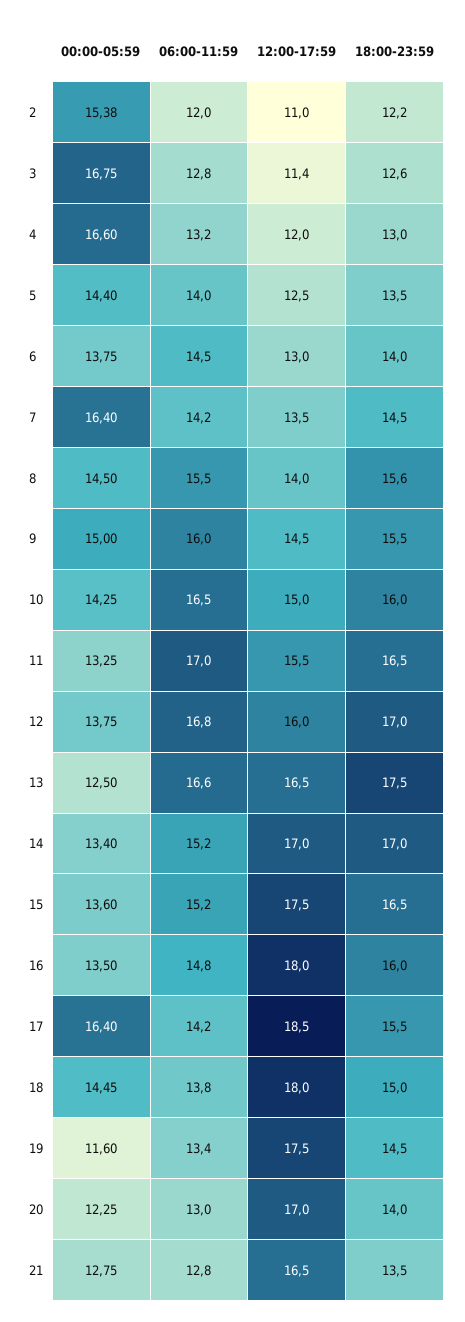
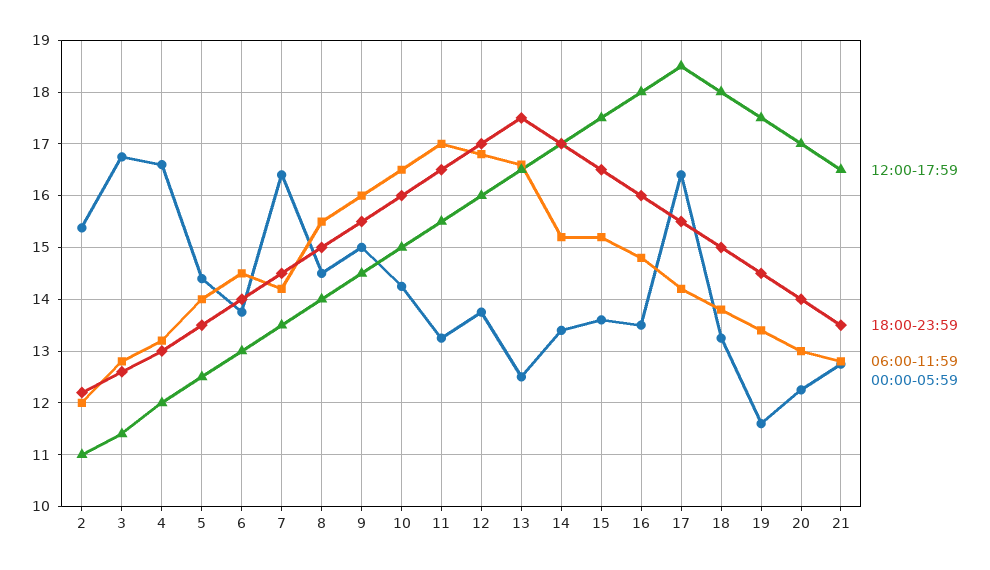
18:00-23:59, 8: 15.6 -> 15
00:00-05:59, 18: 14.45 -> 13.2

